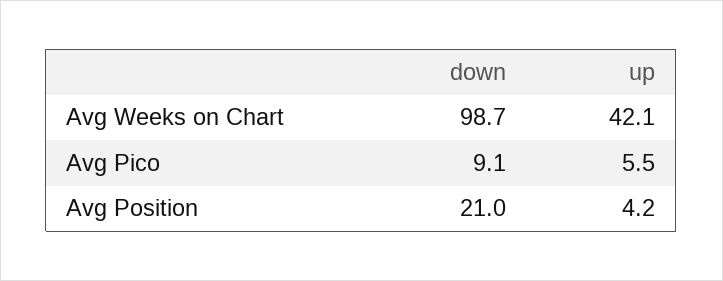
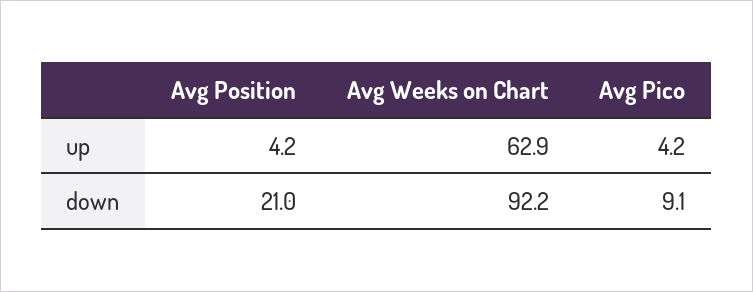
down, Avg Weeks on Chart: 98.7 -> 92.2
up, Avg Weeks on Chart: 42.1 -> 62.9
up, Avg Pico: 5.5 -> 4.2

